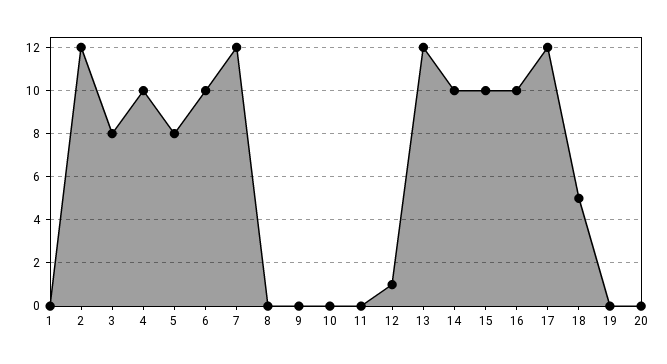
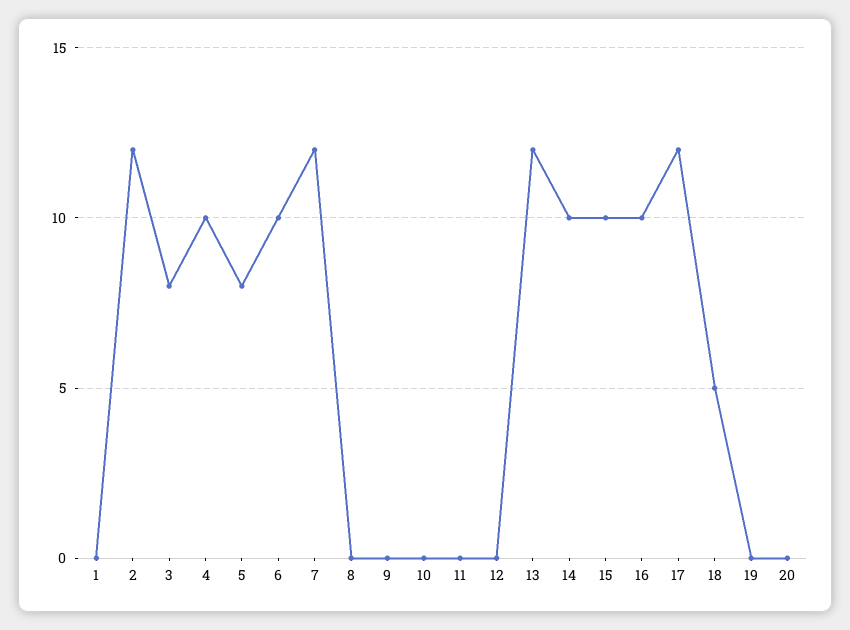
12: 1 -> 0

